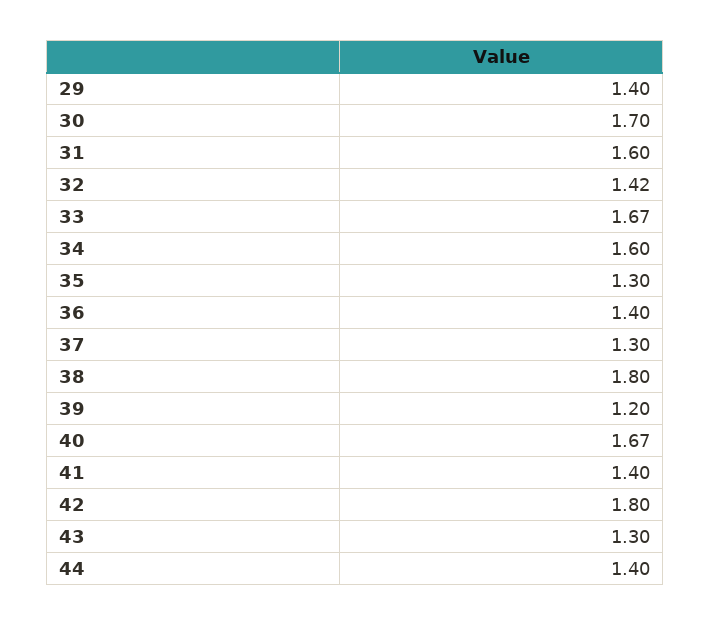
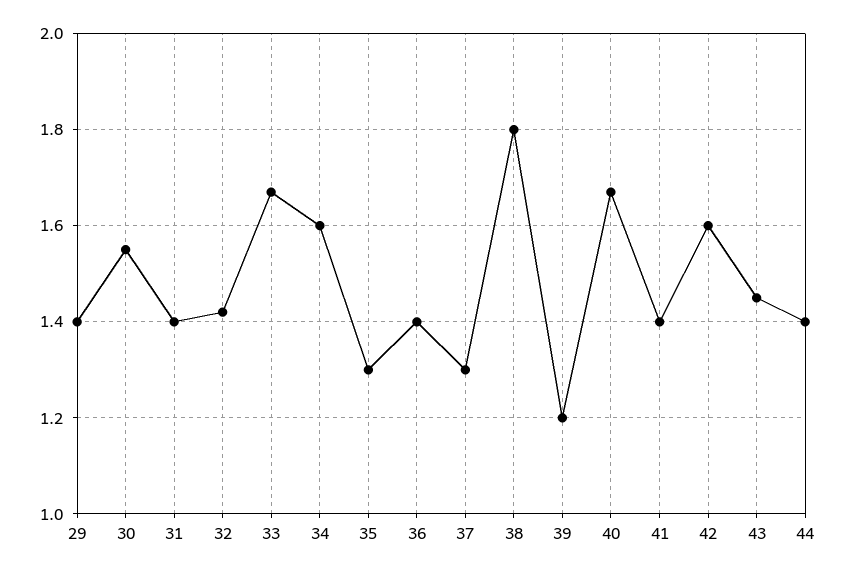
30: 1.7 -> 1.55
31: 1.6 -> 1.4
42: 1.8 -> 1.6
43: 1.3 -> 1.45

